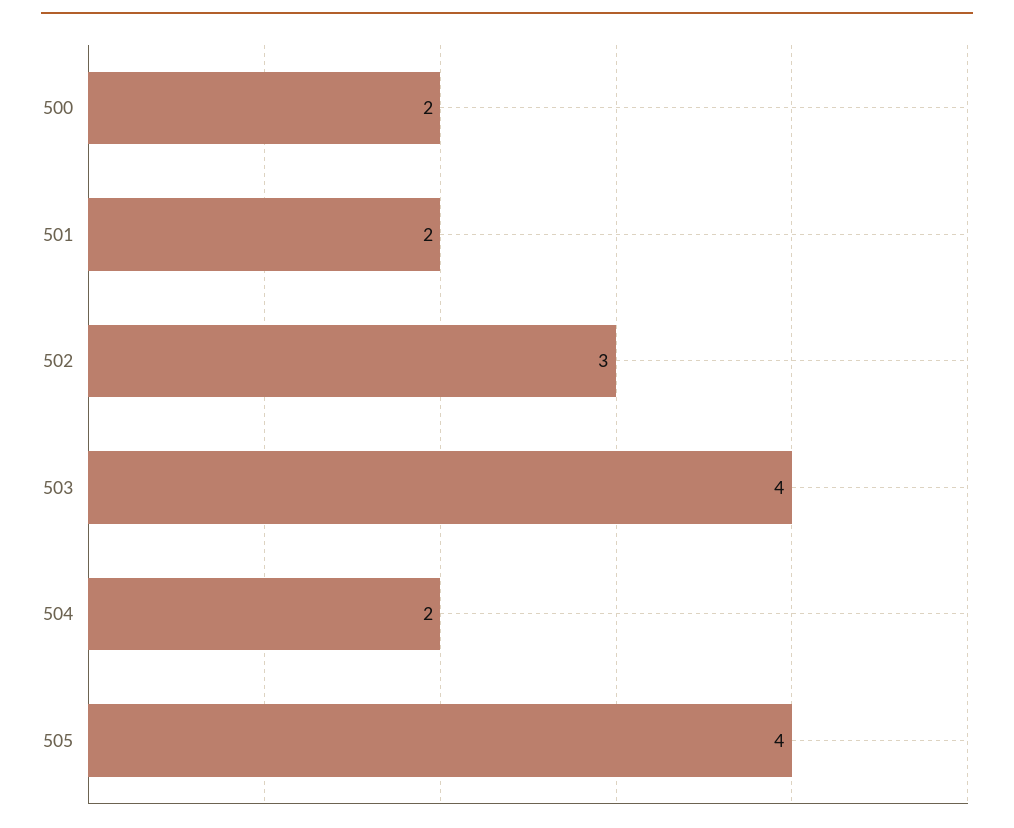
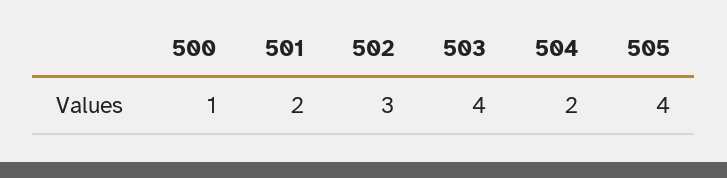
500: 2 -> 1

